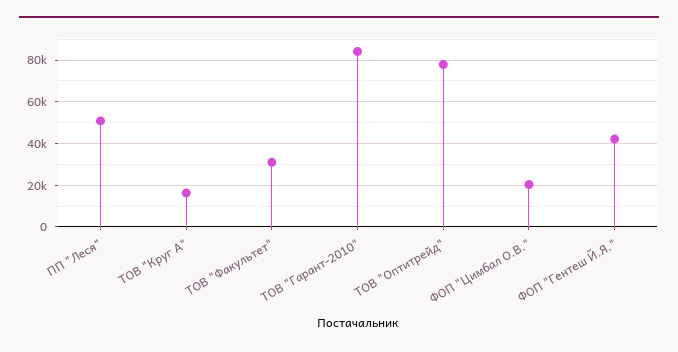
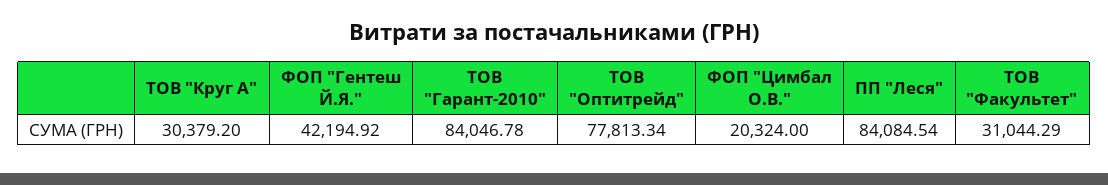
ПП "Леся": 50000 -> 84084.54
ТОВ "Круг А": 15000 -> 30379.2

